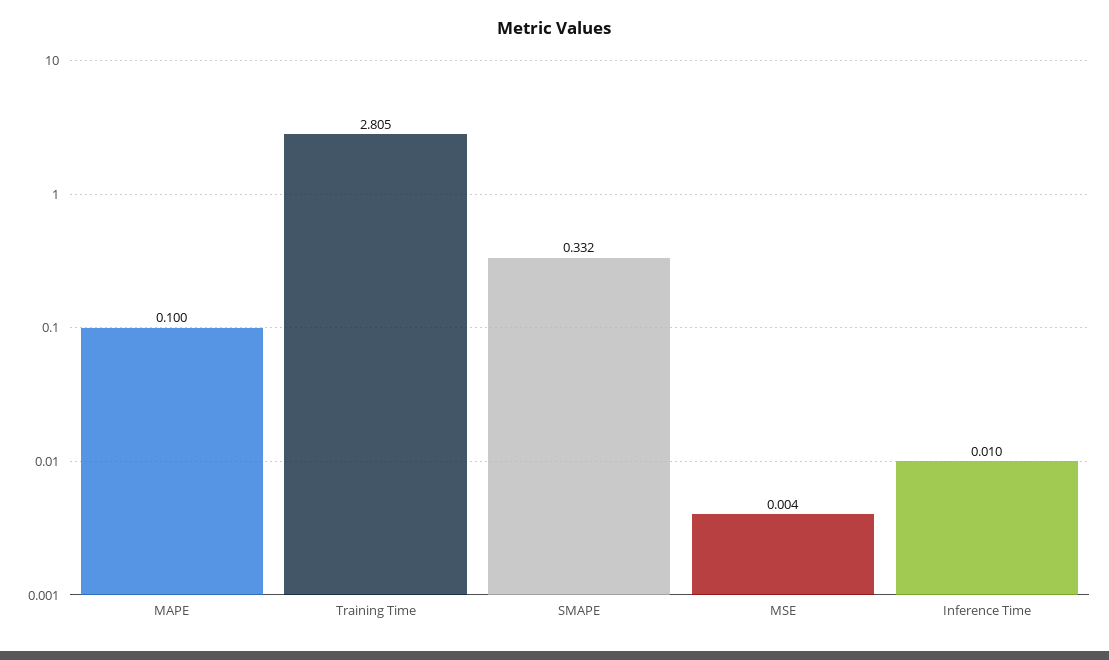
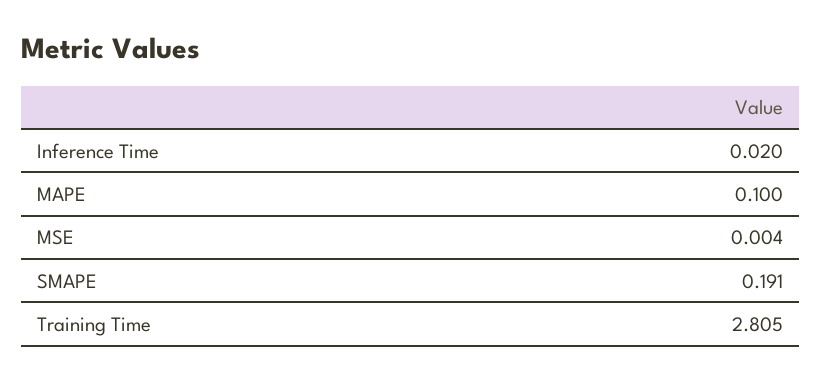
SMAPE: 0.332 -> 0.191
Inference Time: 0.01 -> 0.02

